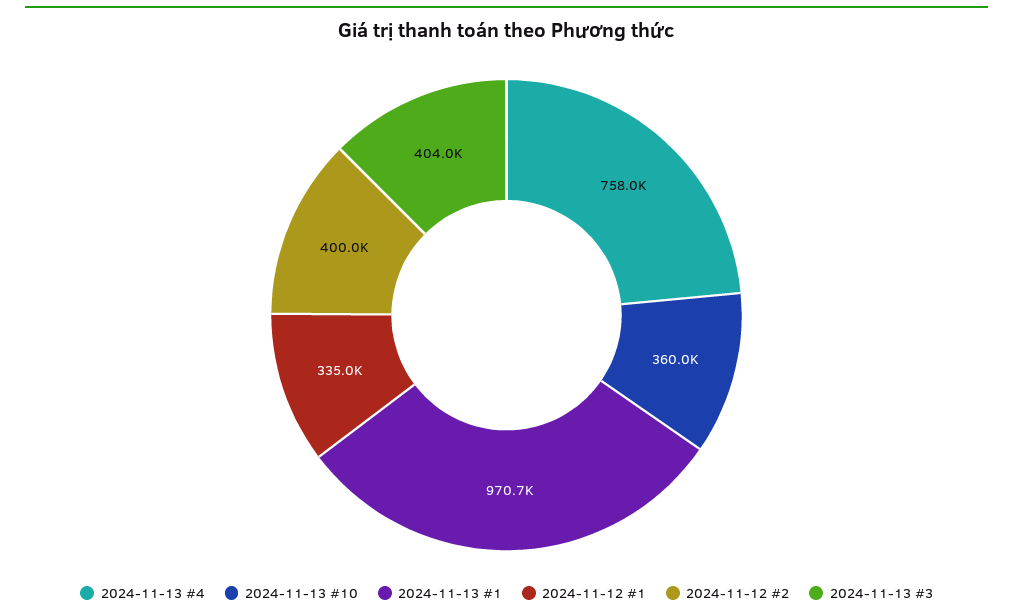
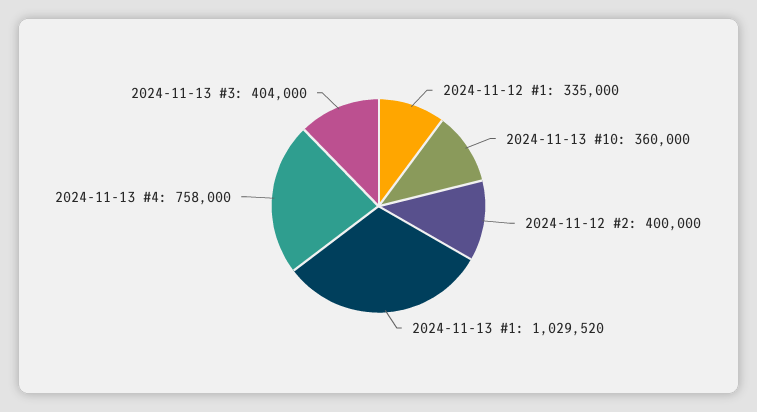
2024-11-13 #1: 970700 -> 1029520

